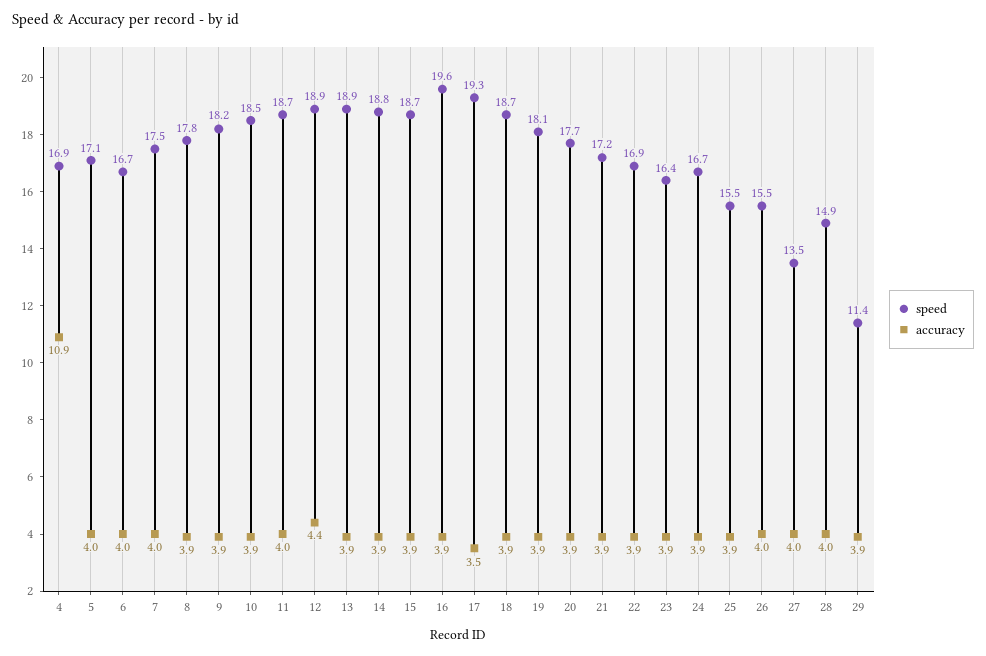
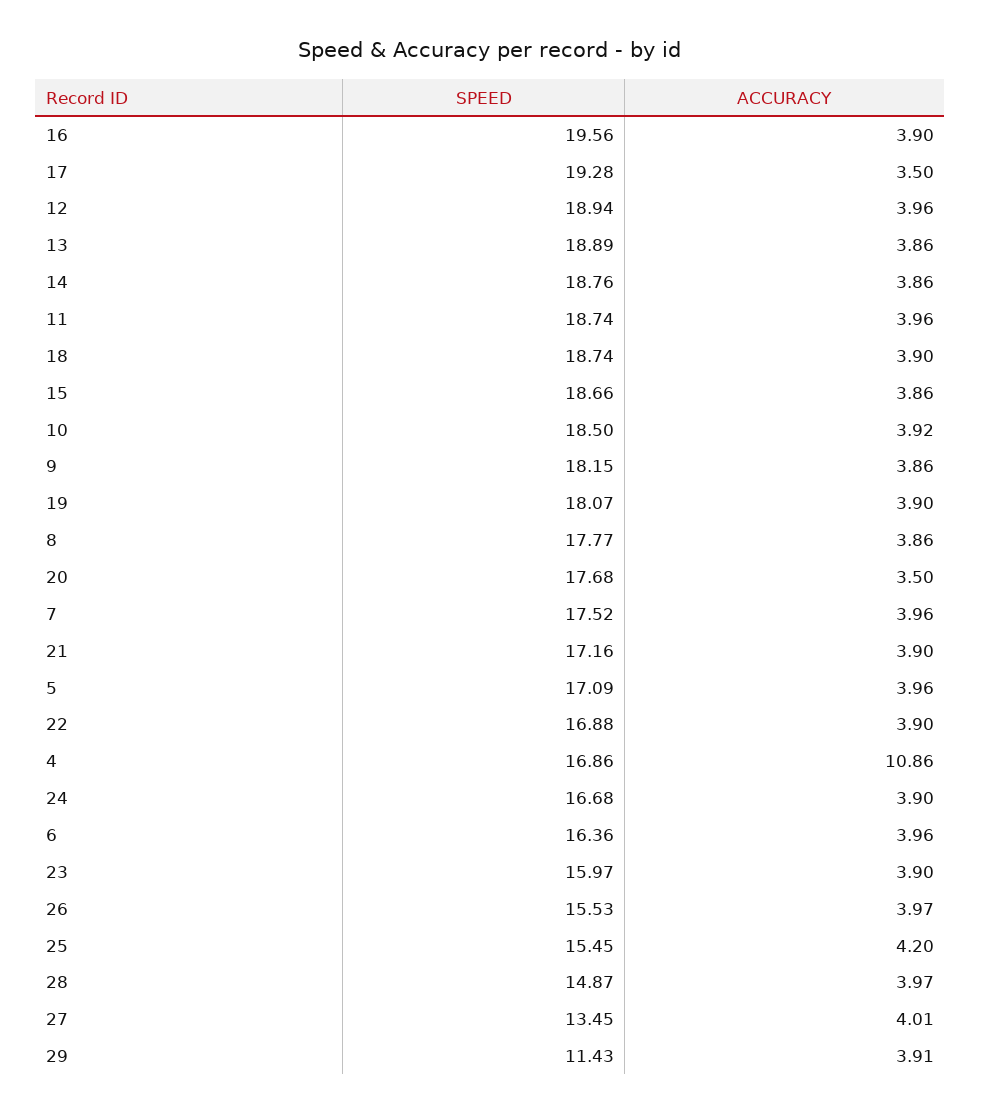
speed, 6: 16.7 -> 16.36
accuracy, 12: 4.4 -> 3.96
accuracy, 20: 3.9 -> 3.5
speed, 23: 16.4 -> 15.97
accuracy, 25: 3.9 -> 4.2

